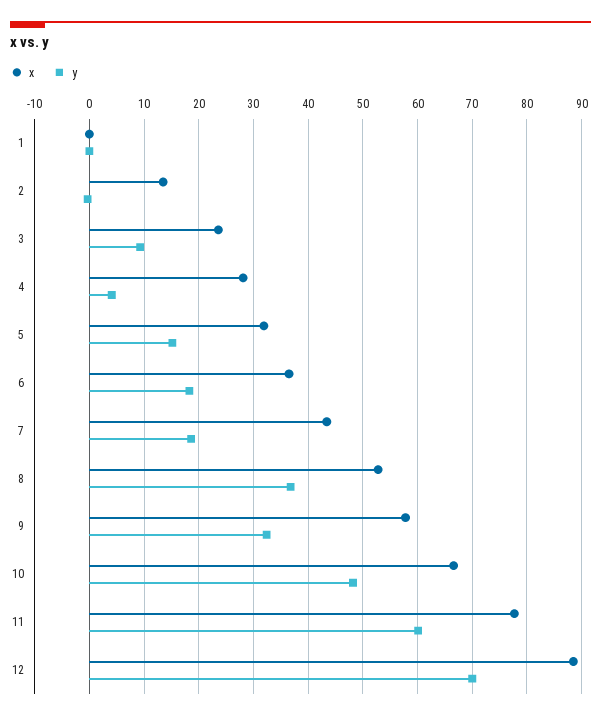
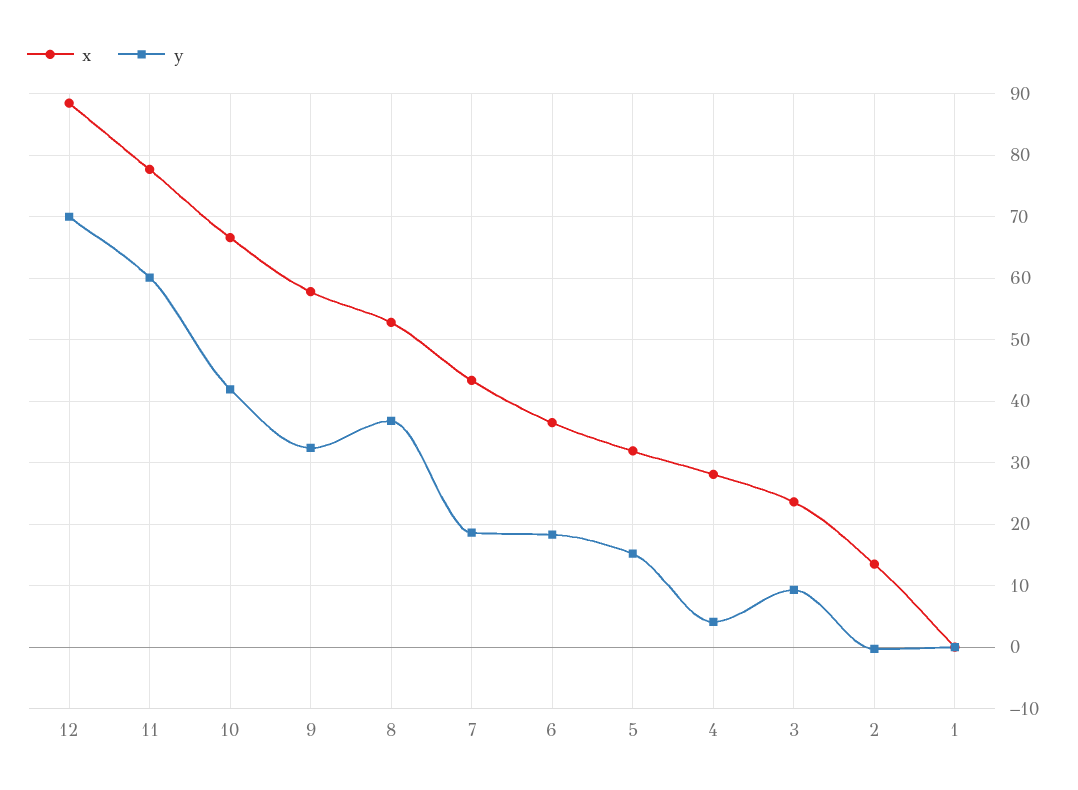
y, 10: 48 -> 42

